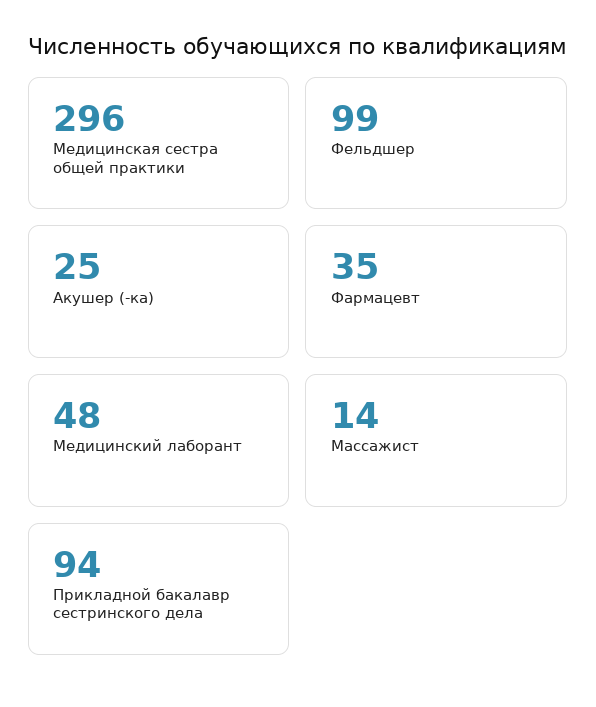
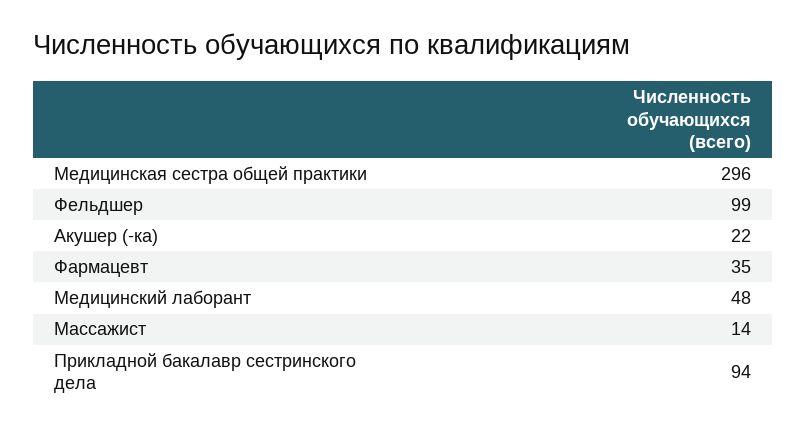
Акушер (-ка): 25 -> 22

